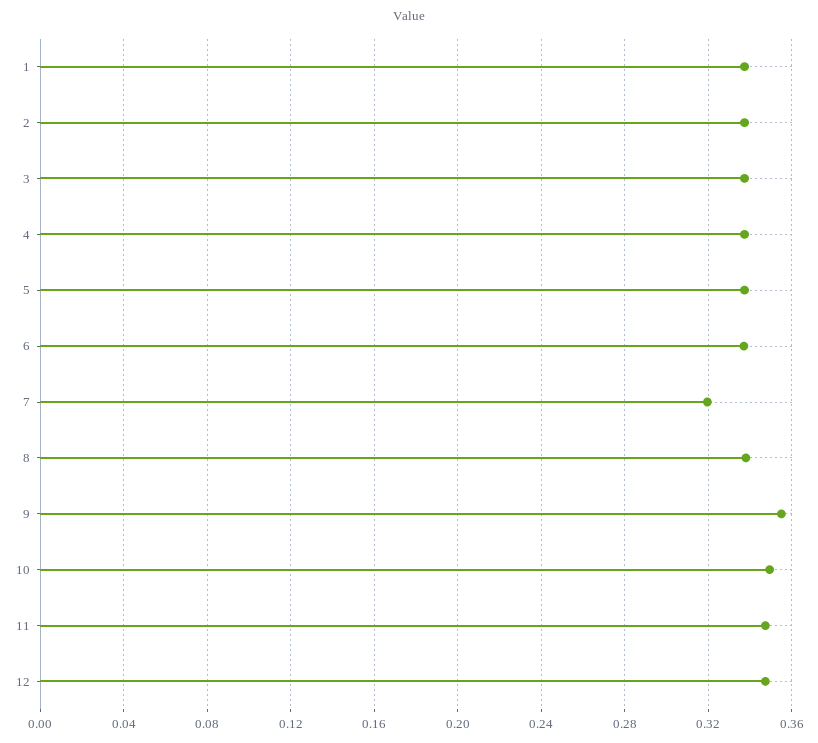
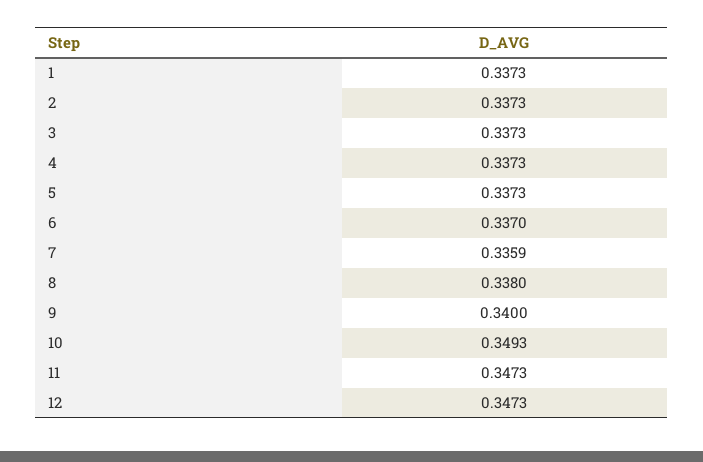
7: 0.32 -> 0.3359
9: 0.355 -> 0.34

